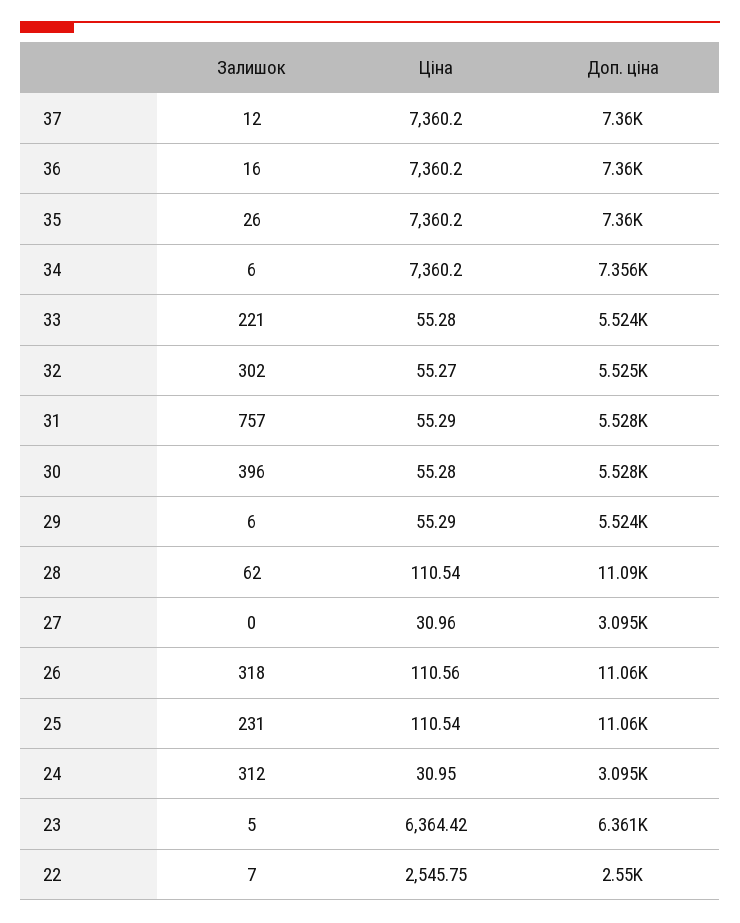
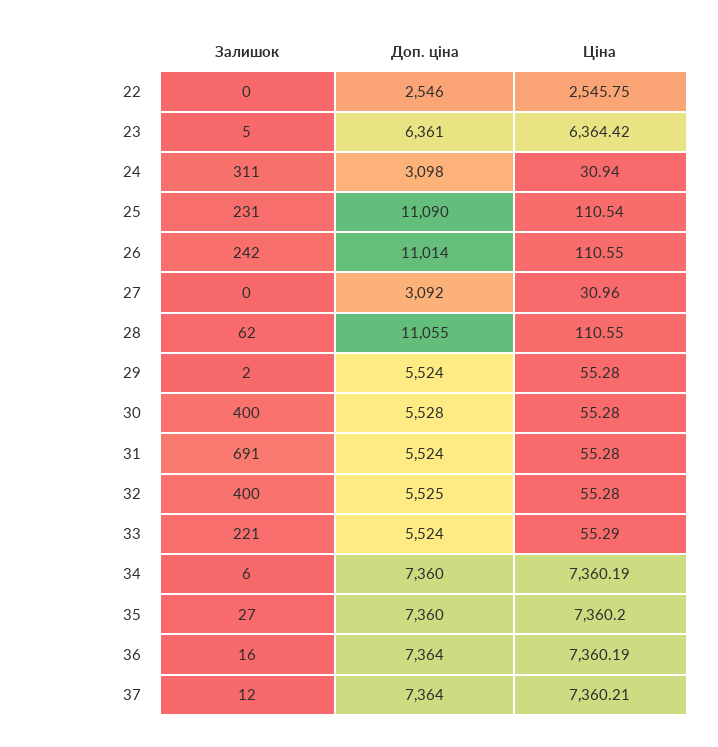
Ціна, 37: 7360.2 -> 7360.21
Доп. ціна, 37: 7360 -> 7364
Ціна, 36: 7360.2 -> 7360.19
Доп. ціна, 36: 7360 -> 7364
Залишок, 35: 26 -> 27
Ціна, 34: 7360.2 -> 7360.19
Доп. ціна, 34: 7356 -> 7360
Ціна, 33: 55.28 -> 55.29
Залишок, 32: 302 -> 400
Ціна, 32: 55.27 -> 55.28
Залишок, 31: 757 -> 691
Ціна, 31: 55.29 -> 55.28
Доп. ціна, 31: 5528 -> 5524
Залишок, 30: 396 -> 400
Залишок, 29: 6 -> 2
Ціна, 29: 55.29 -> 55.28
Ціна, 28: 110.54 -> 110.55
Доп. ціна, 28: 11090 -> 11055
Доп. ціна, 27: 3095 -> 3092
Залишок, 26: 318 -> 242
Ціна, 26: 110.56 -> 110.55
Доп. ціна, 26: 11060 -> 11014
Доп. ціна, 25: 11060 -> 11090
Залишок, 24: 312 -> 311
Ціна, 24: 30.95 -> 30.94
Доп. ціна, 24: 3095 -> 3098
Залишок, 22: 7 -> 0
Доп. ціна, 22: 2550 -> 2546

